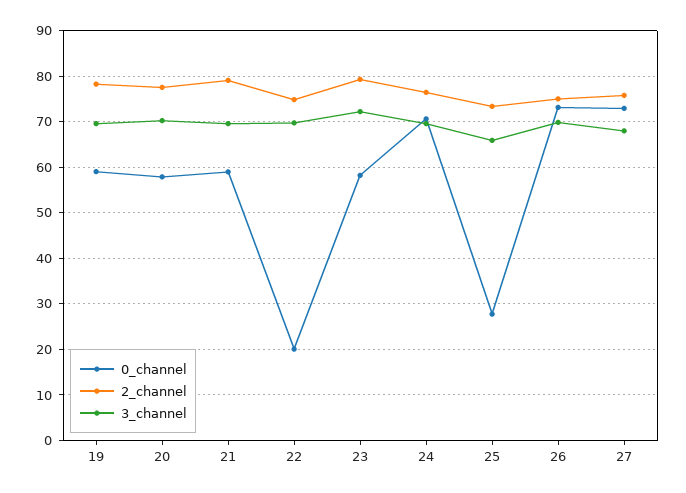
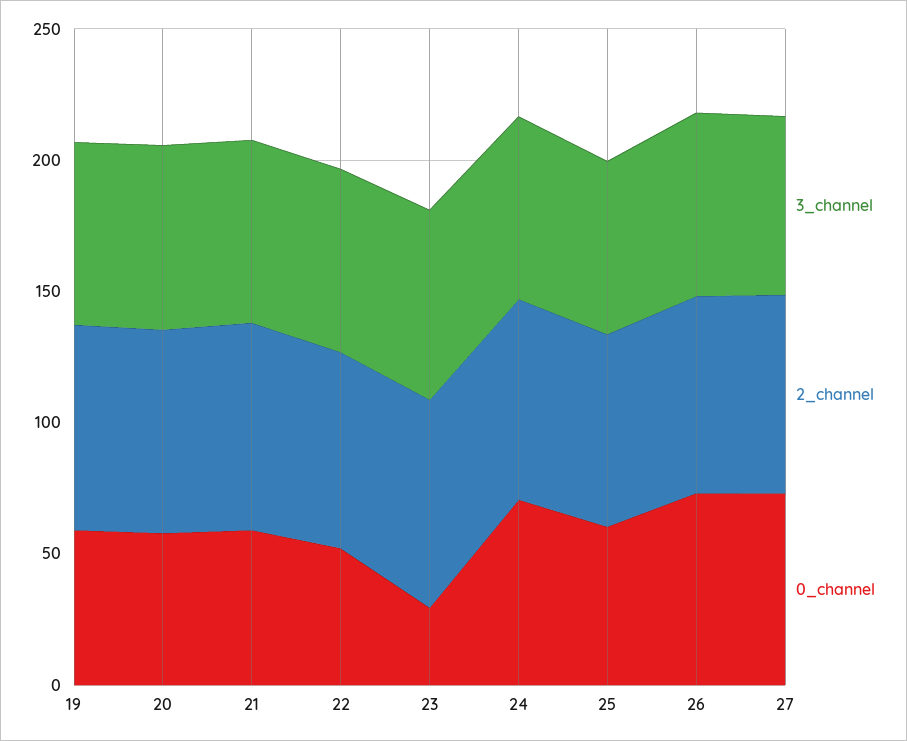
0_channel, 22: 20 -> 50
0_channel, 23: 58 -> 30
0_channel, 25: 28 -> 60

